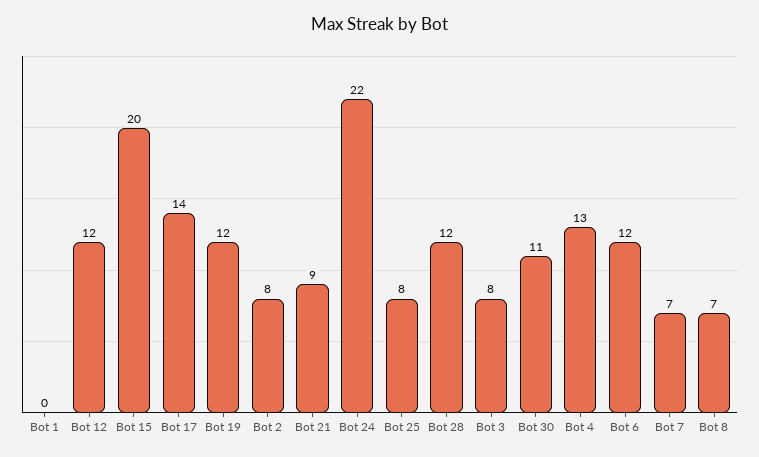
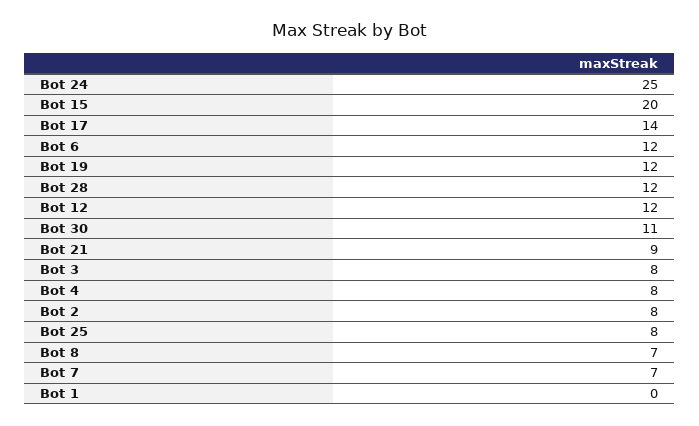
Bot 24: 22 -> 25
Bot 4: 13 -> 8

